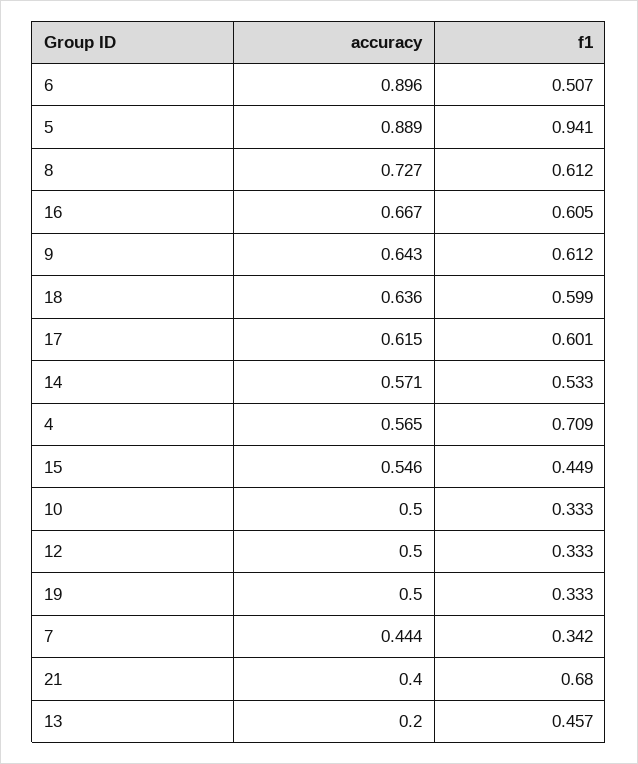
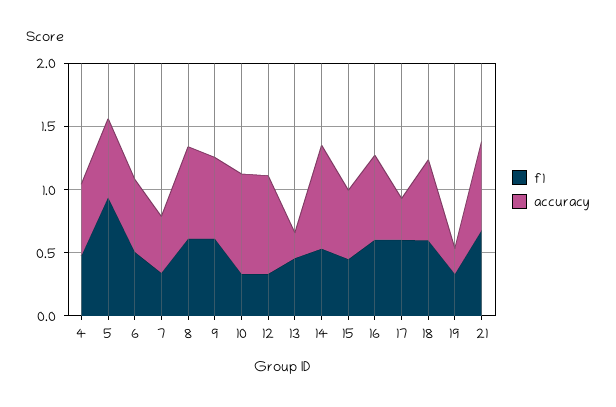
accuracy, 6: 0.896 -> 0.6
accuracy, 5: 0.889 -> 0.6
accuracy, 17: 0.615 -> 0.3
accuracy, 14: 0.571 -> 0.8
f1, 4: 0.709 -> 0.5
accuracy, 10: 0.5 -> 0.8
accuracy, 12: 0.5 -> 0.8
accuracy, 19: 0.5 -> 0.2
accuracy, 21: 0.4 -> 0.7

